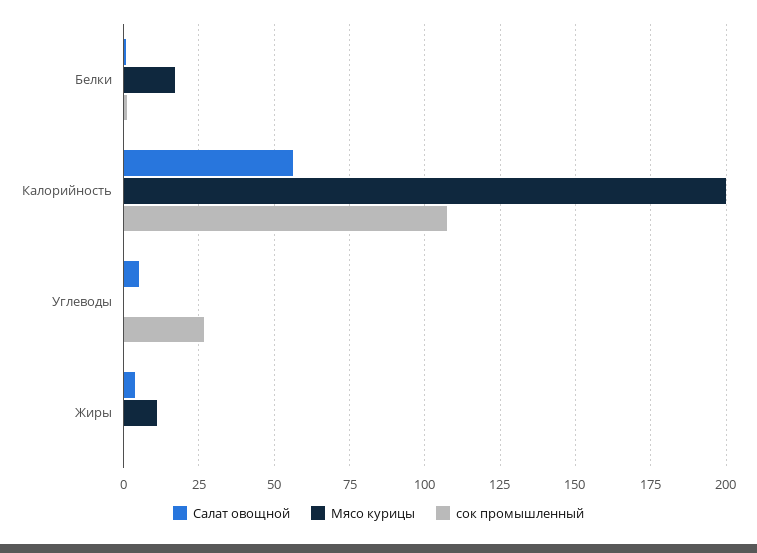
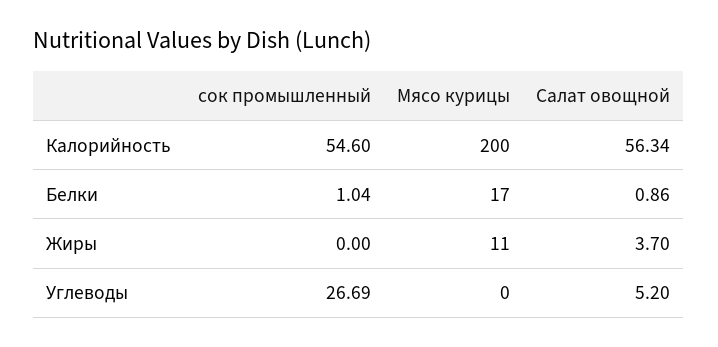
сок промышленный, Калорийность: 107.5 -> 54.6

